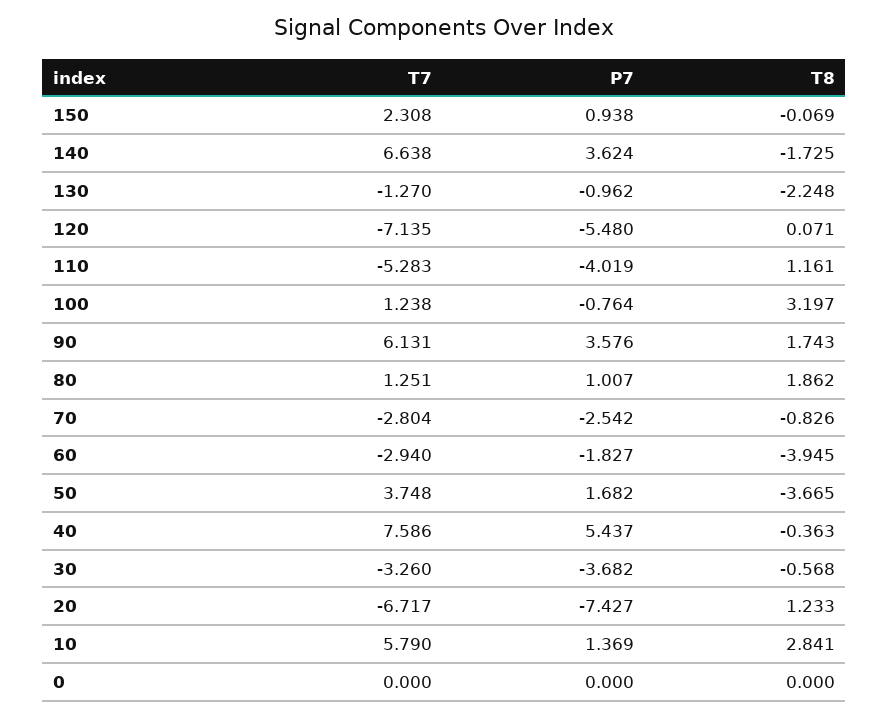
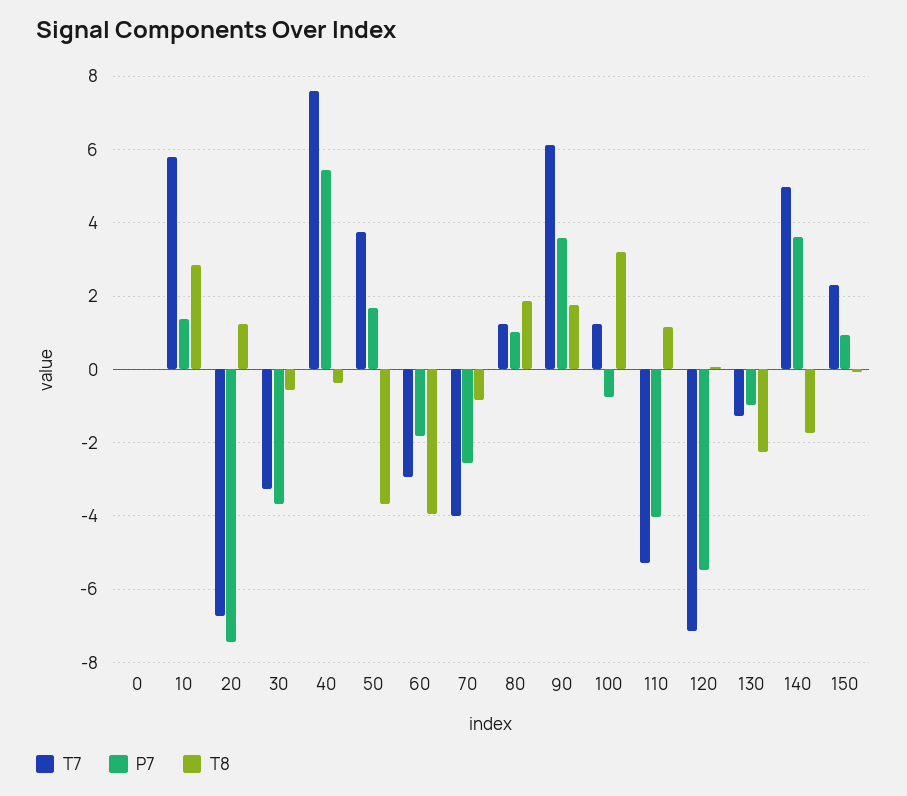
T7, 140: 6.638 -> 5
T7, 70: -2.804 -> -4

